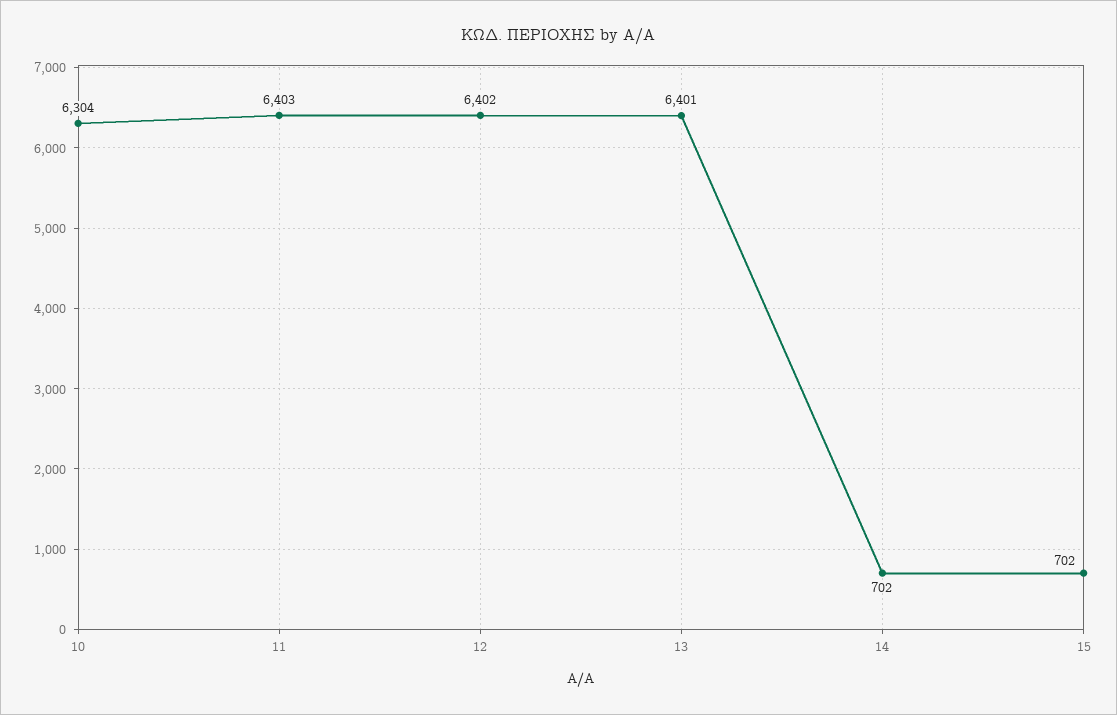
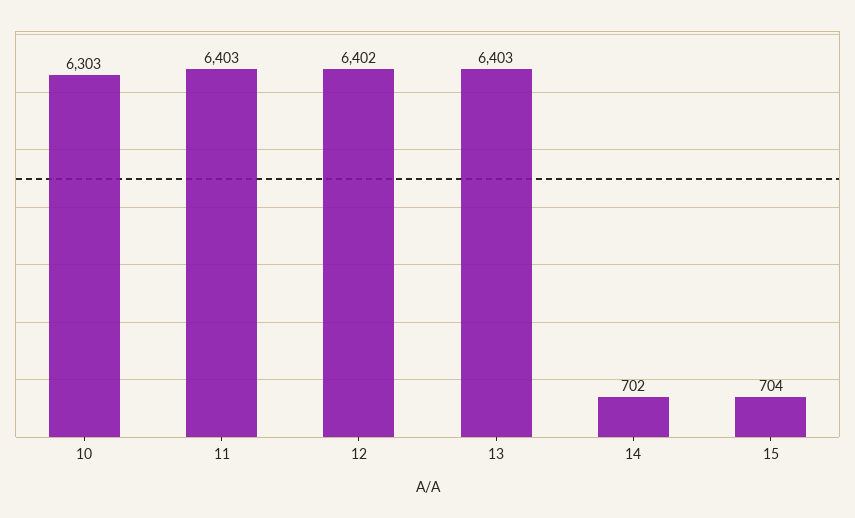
10: 6304 -> 6303
13: 6401 -> 6403
15: 702 -> 704

